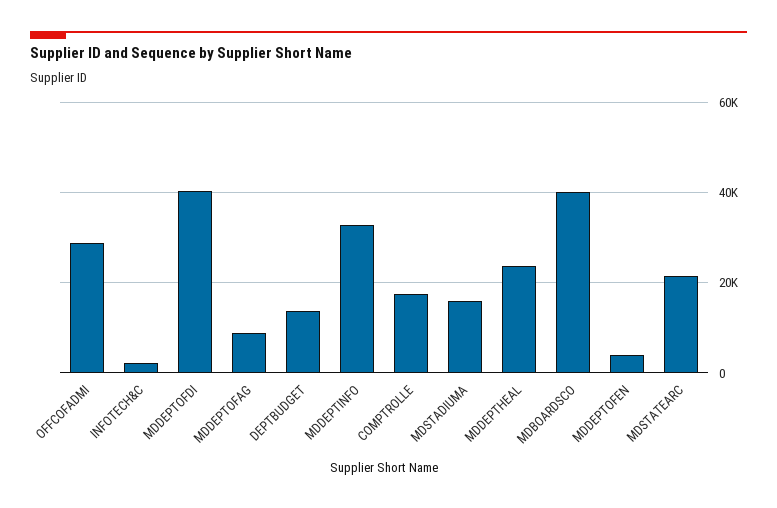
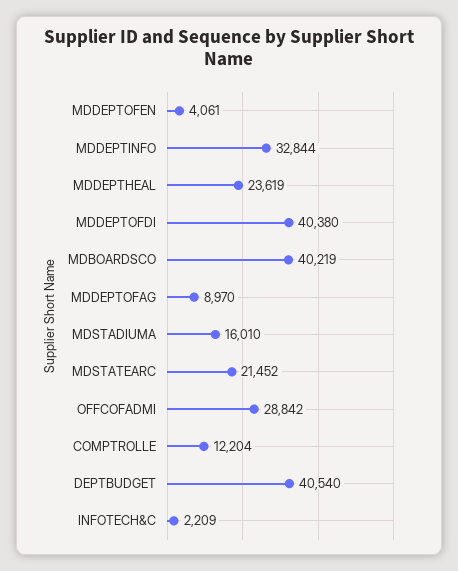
DEPTBUDGET: 14000 -> 40540
COMPTROLLE: 18000 -> 12204

